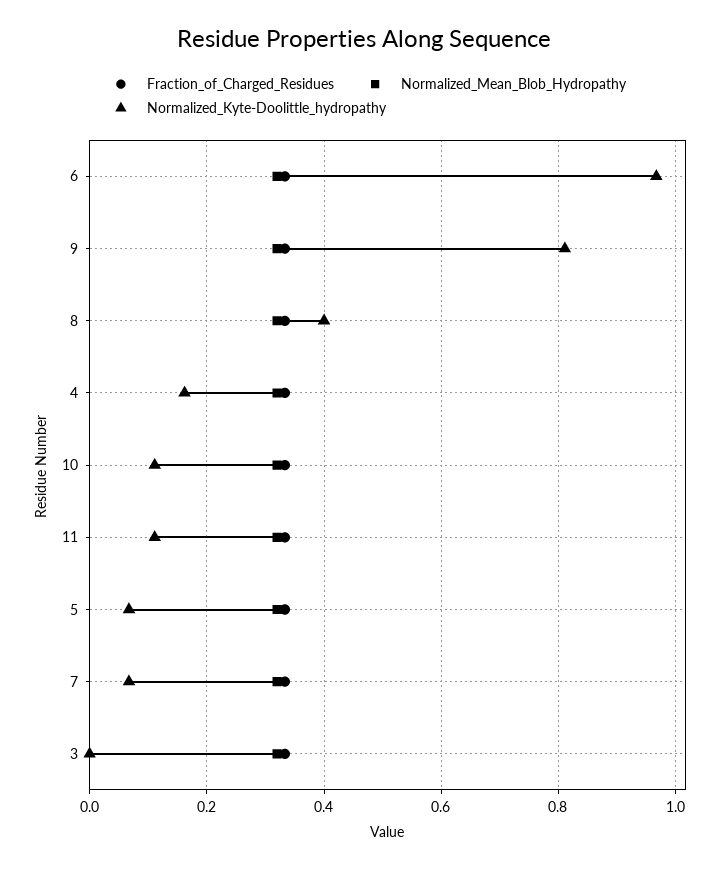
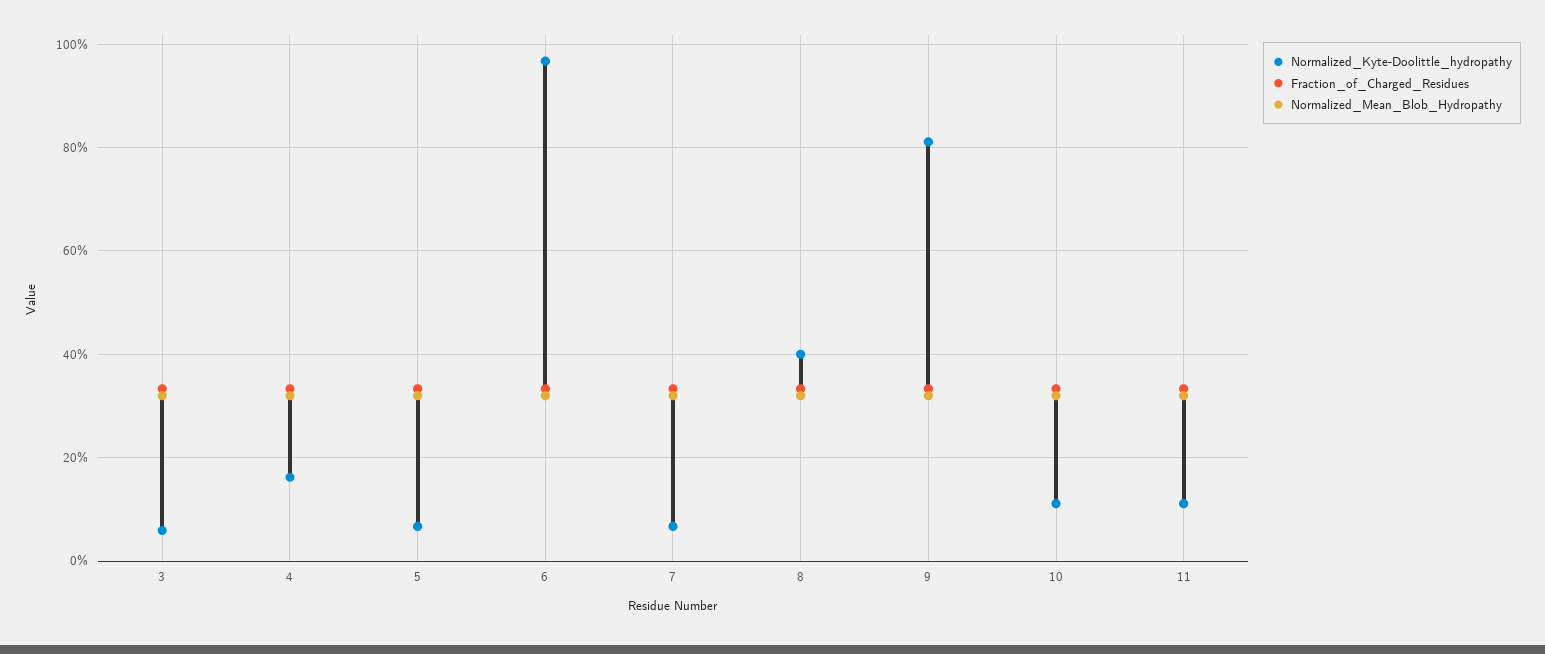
Normalized_Kyte-Doolittle_hydropathy, 3: 0 -> 0.06

